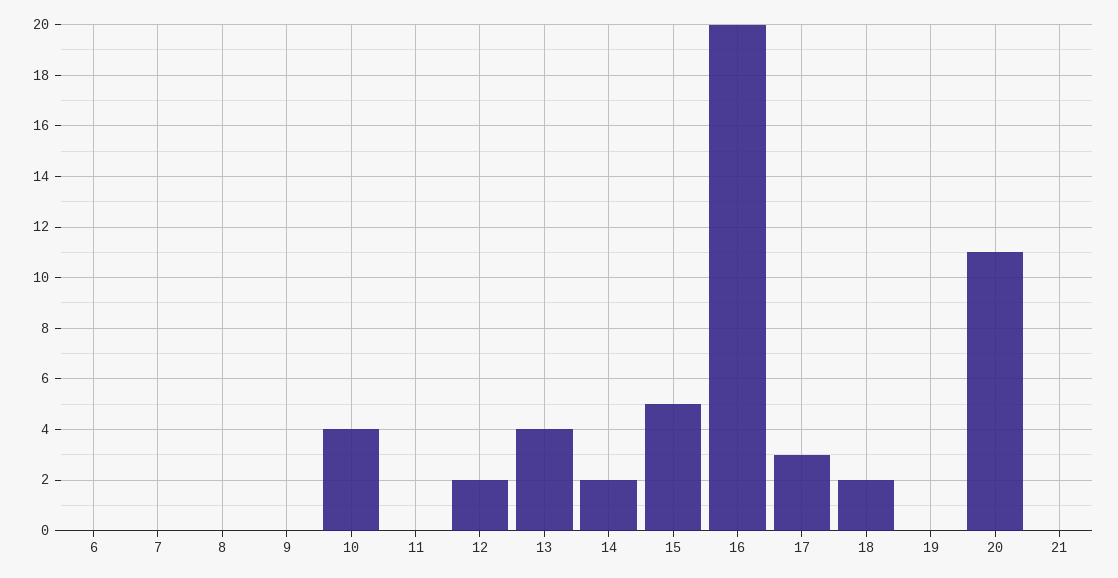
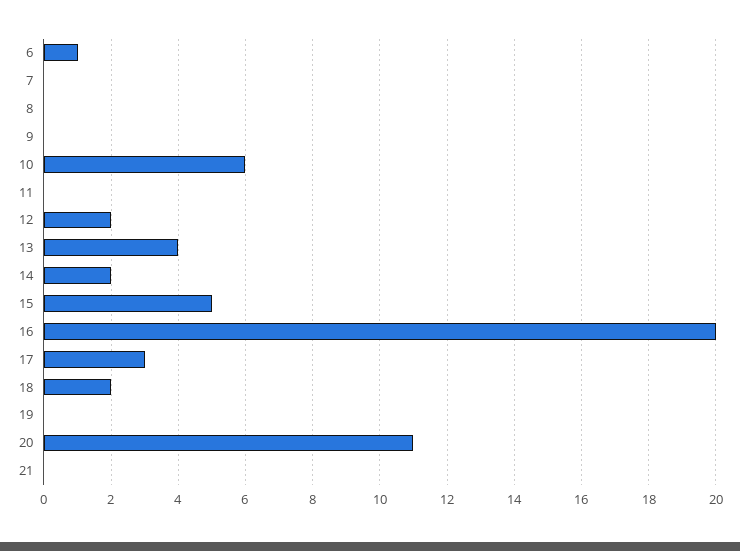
6: 0 -> 1
10: 4 -> 6

